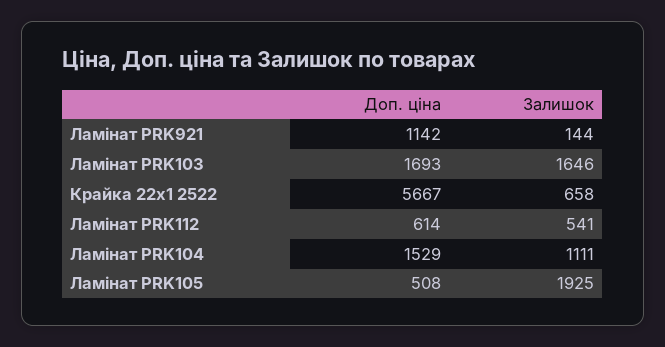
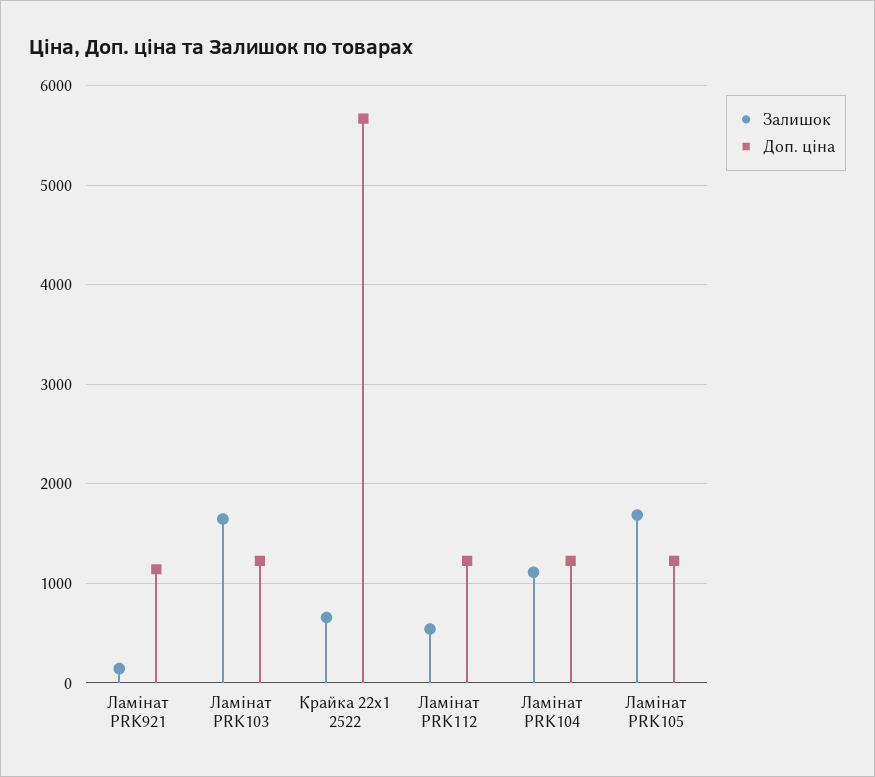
Доп. ціна, Ламінат PRK103: 1693 -> 1200
Доп. ціна, Ламінат PRK112: 614 -> 1200
Доп. ціна, Ламінат PRK104: 1529 -> 1200
Доп. ціна, Ламінат PRK105: 508 -> 1200
Залишок, Ламінат PRK105: 1925 -> 1700

